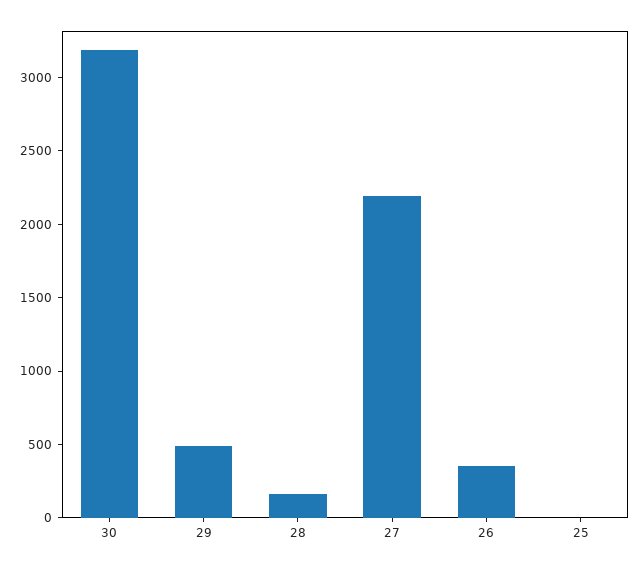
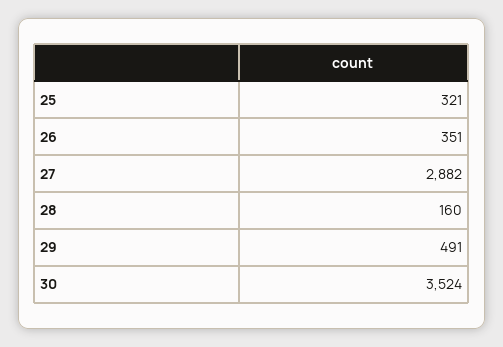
30: 3200 -> 3524
27: 2200 -> 2882
25: 0 -> 321

